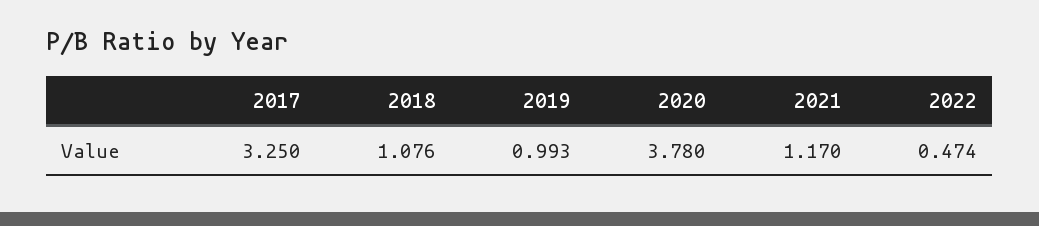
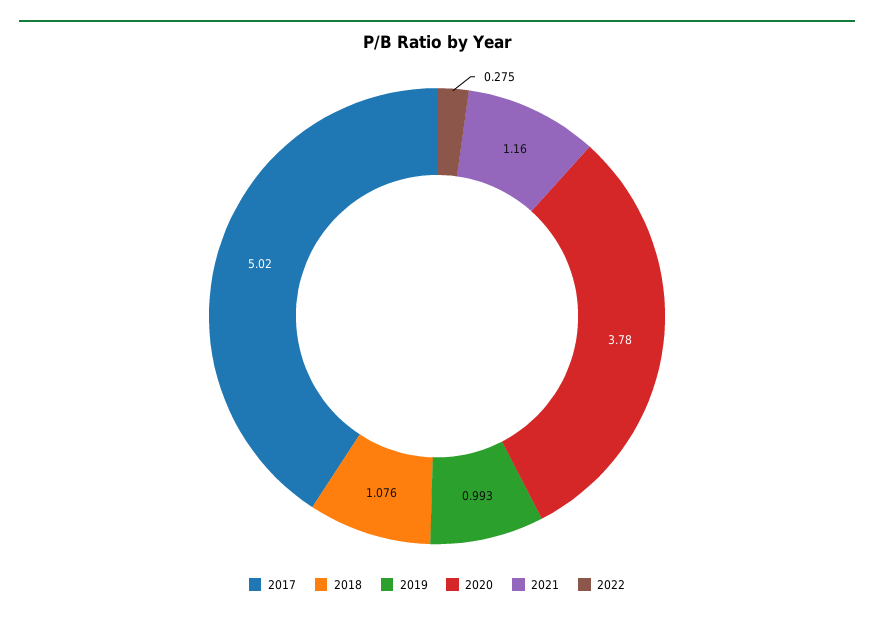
2017: 3.25 -> 5.02
2021: 1.17 -> 1.16
2022: 0.474 -> 0.275

